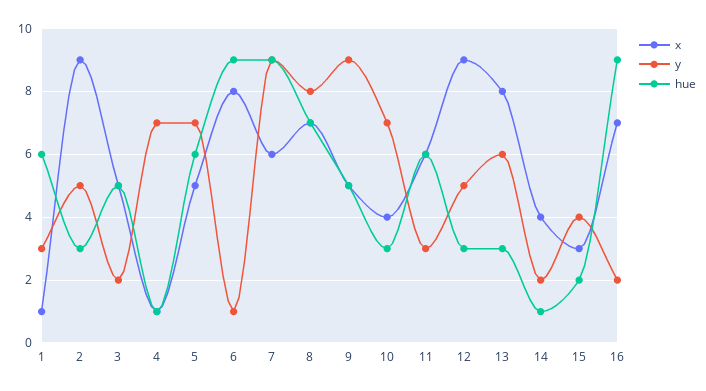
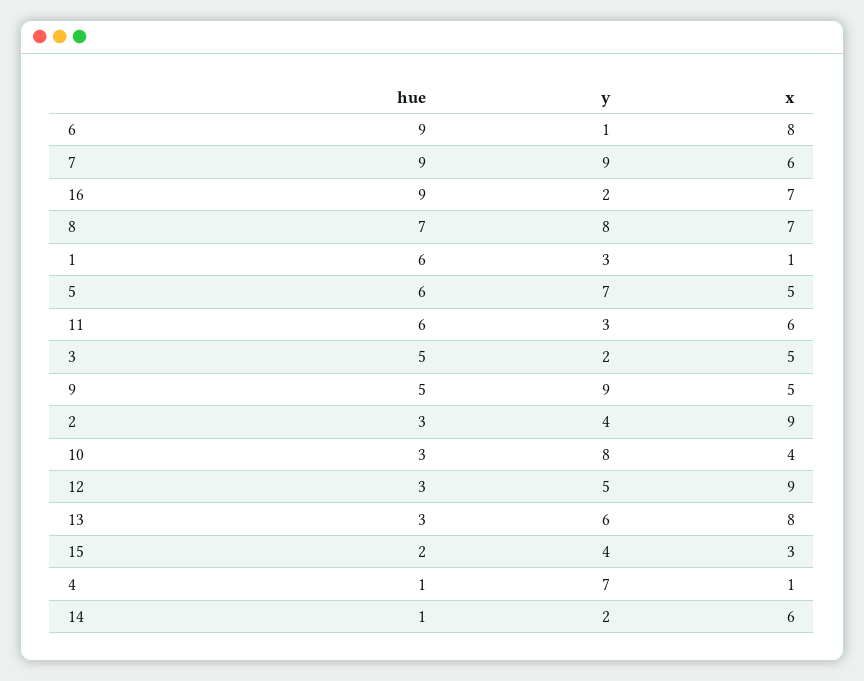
y, 2: 5 -> 4
y, 10: 7 -> 8
x, 14: 4 -> 6

